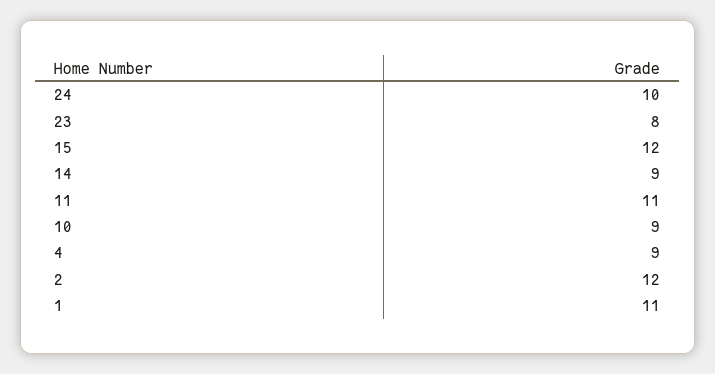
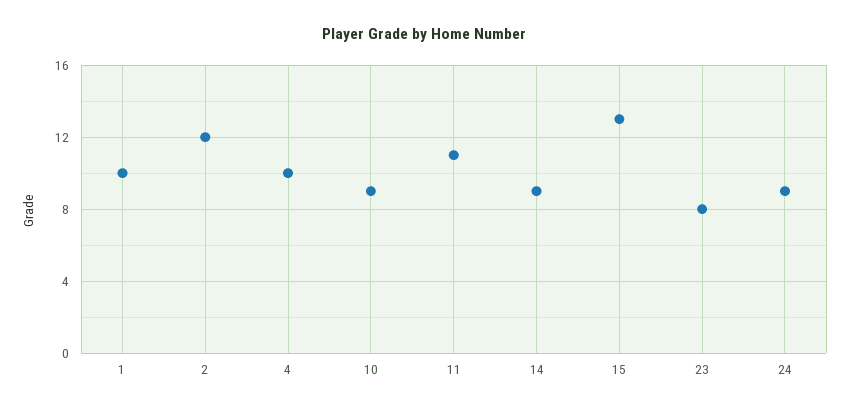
24: 10 -> 9
15: 12 -> 13
4: 9 -> 10
1: 11 -> 10

